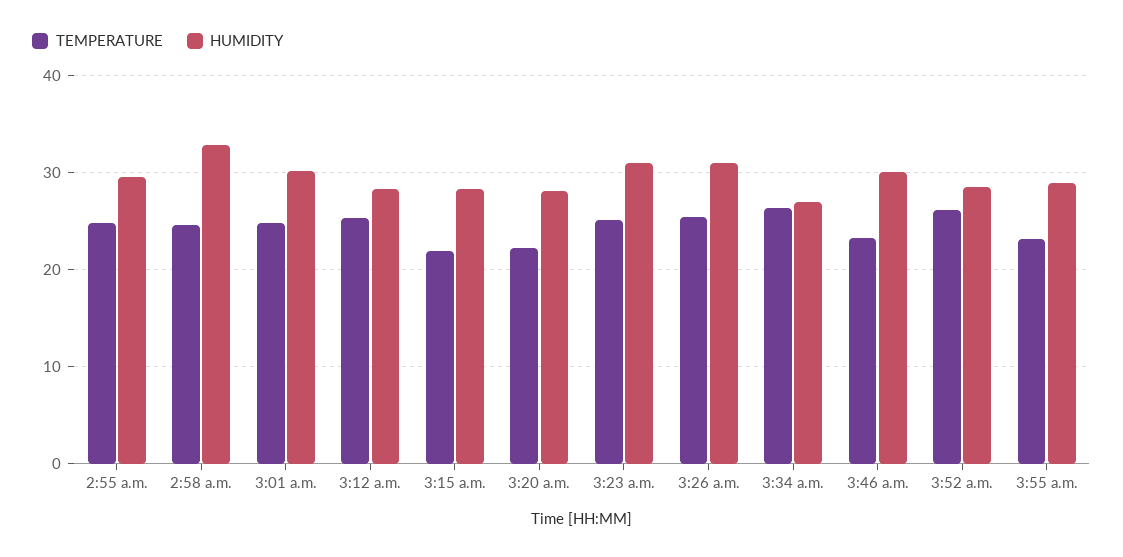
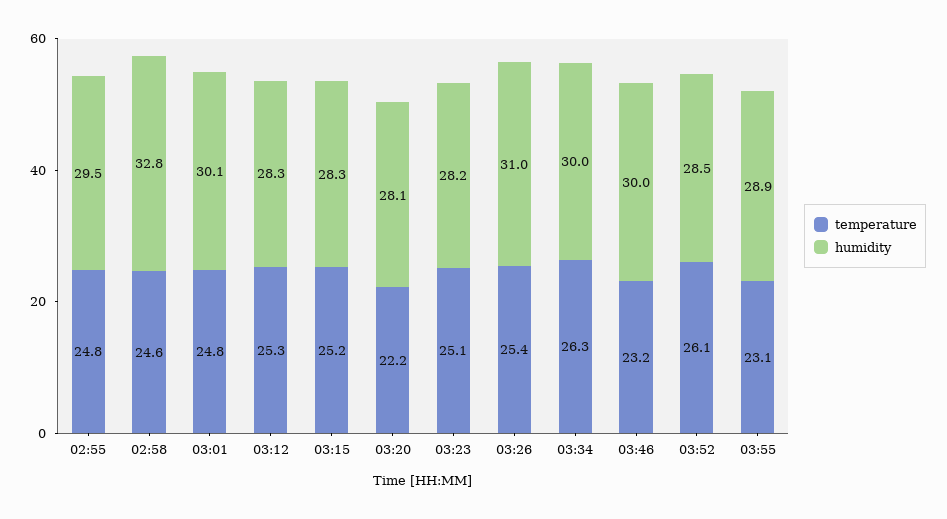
TEMPERATURE, 3:15 a.m.: 22 -> 25.2
HUMIDITY, 3:23 a.m.: 31 -> 28.2
HUMIDITY, 3:34 a.m.: 27 -> 30

